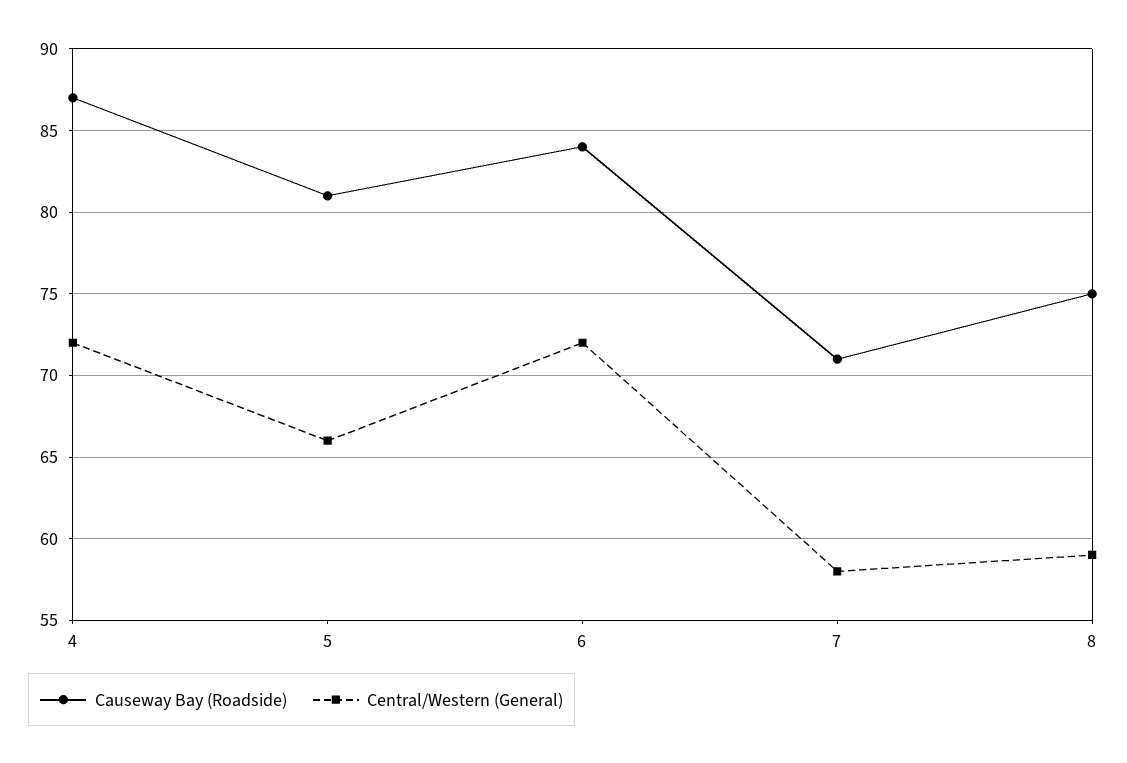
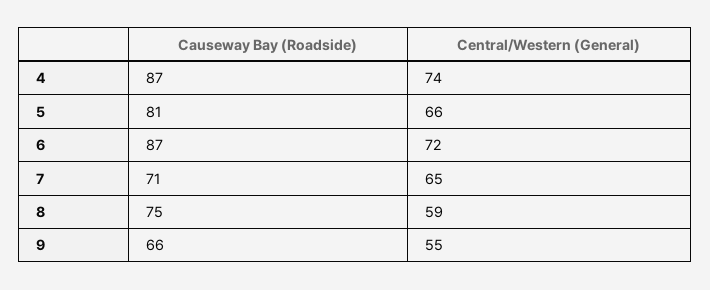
Central/Western (General), 4: 72 -> 74
Causeway Bay (Roadside), 6: 84 -> 87
Central/Western (General), 7: 58 -> 65
Causeway Bay (Roadside), 9: none -> 66
Central/Western (General), 9: none -> 55

